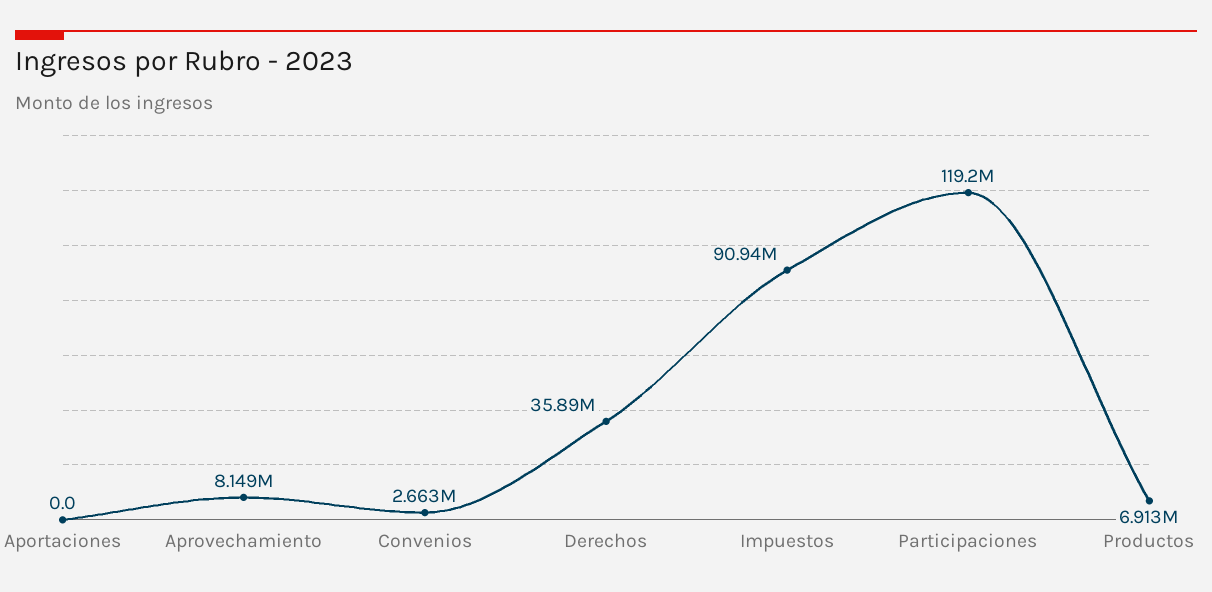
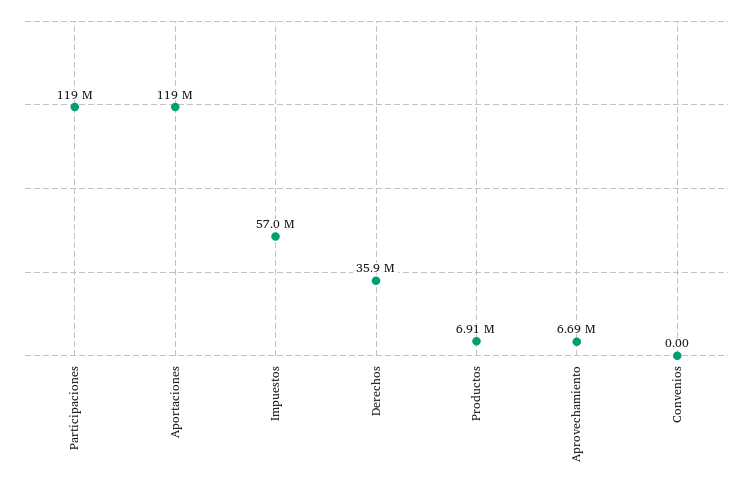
Aportaciones: 0 -> 119000000
Aprovechamiento: 8149000 -> 6690000
Convenios: 2663000 -> 0
Impuestos: 90940000 -> 57000000

